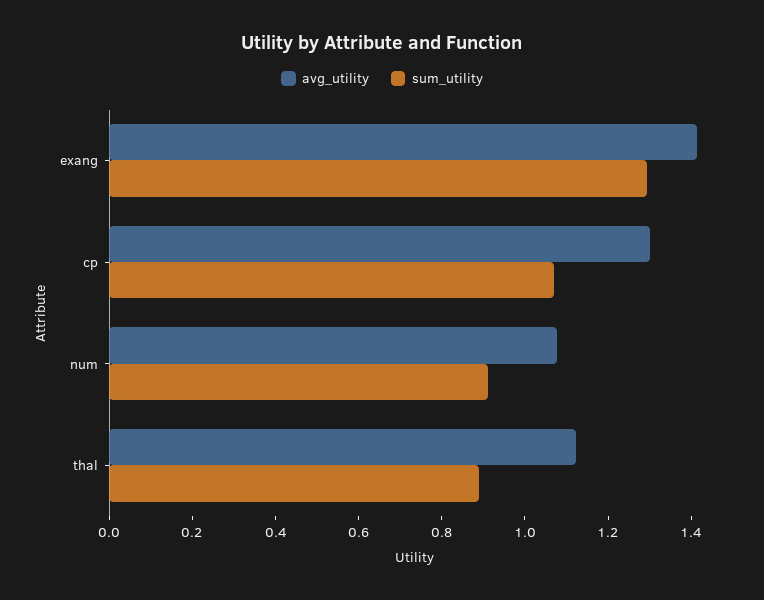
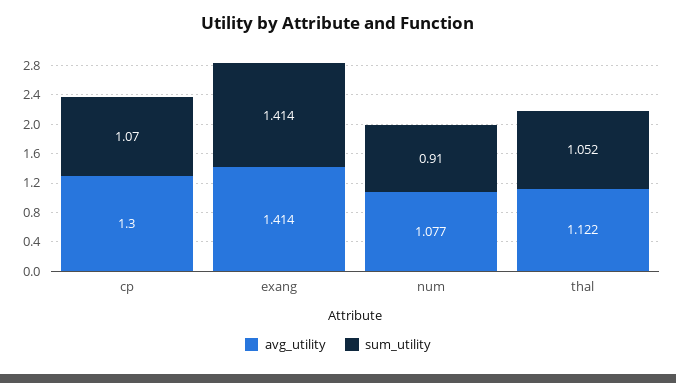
sum_utility, exang: 1.3 -> 1.414
sum_utility, thal: 0.9 -> 1.052

